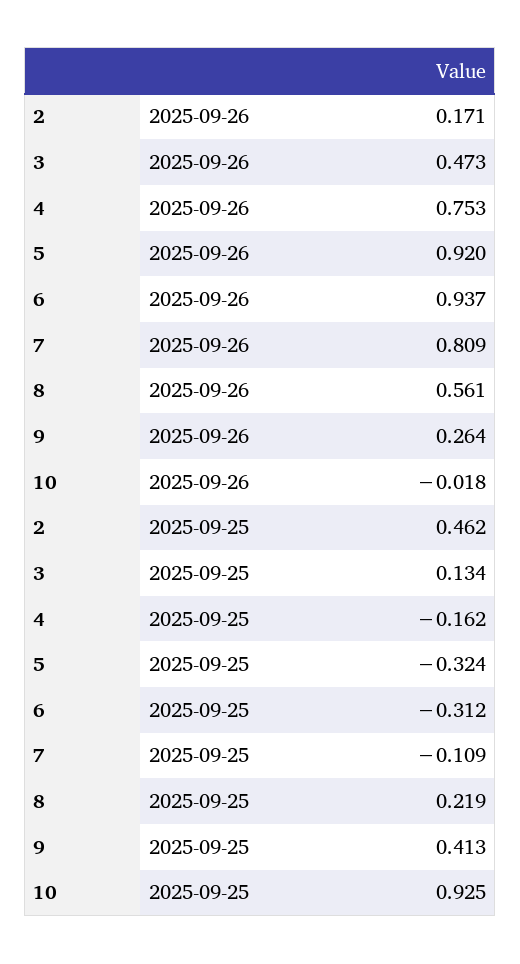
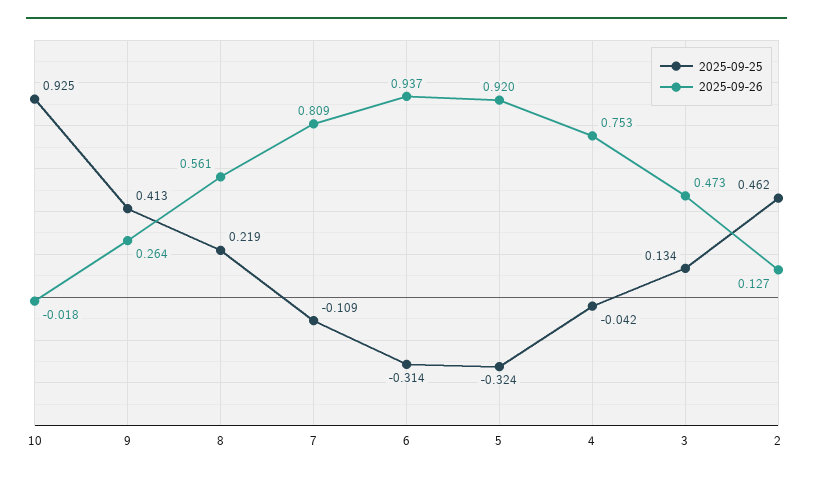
2025-09-26, 2: 0.171 -> 0.127
2025-09-25, 4: -0.162 -> -0.042
2025-09-25, 6: -0.312 -> -0.314

